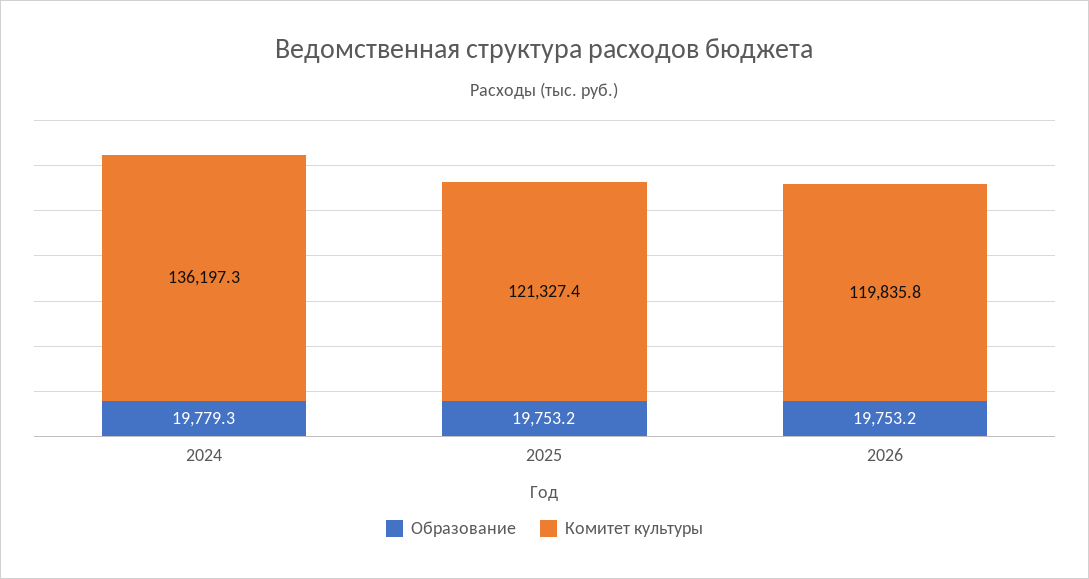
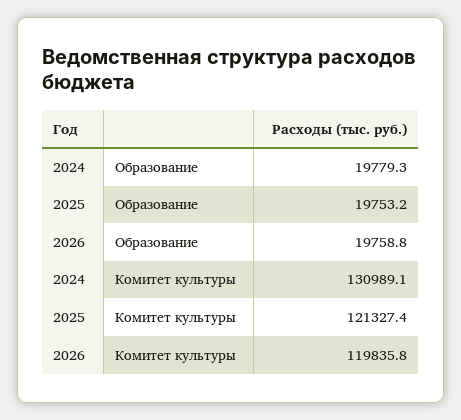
Комитет культуры, 2024: 136197.3 -> 130989.1
Образование, 2026: 19753.2 -> 19758.8

